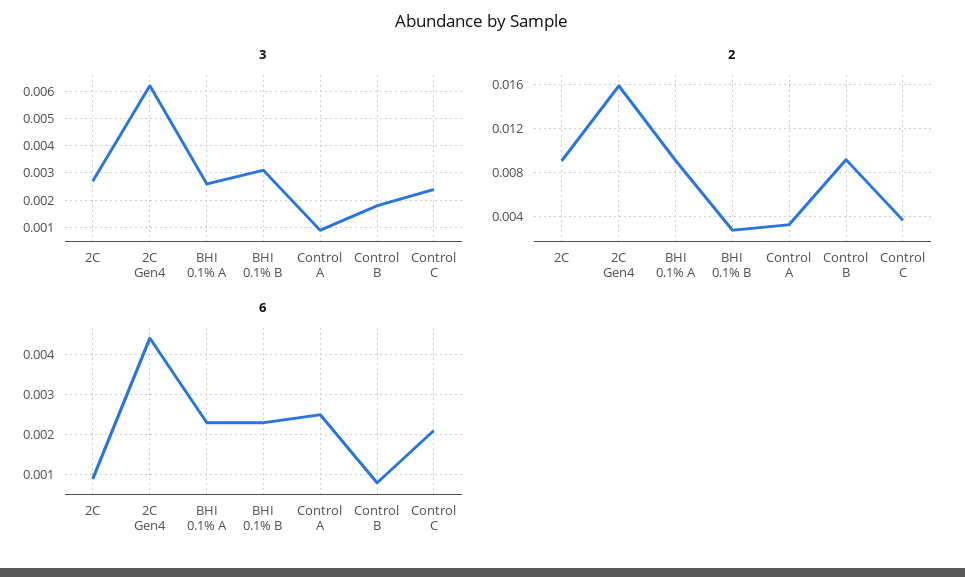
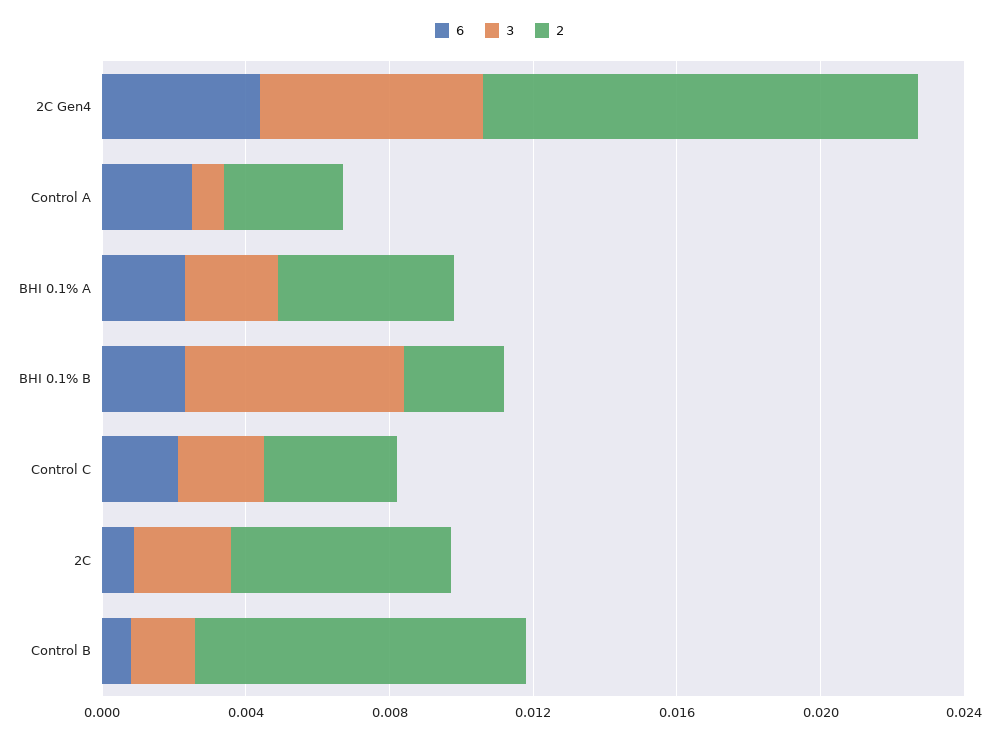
3, BHI 0.1% B: 0.003 -> 0.006
2, 2C: 0.009 -> 0.006
2, 2C Gen4: 0.016 -> 0.012
2, BHI 0.1% A: 0.009 -> 0.005

